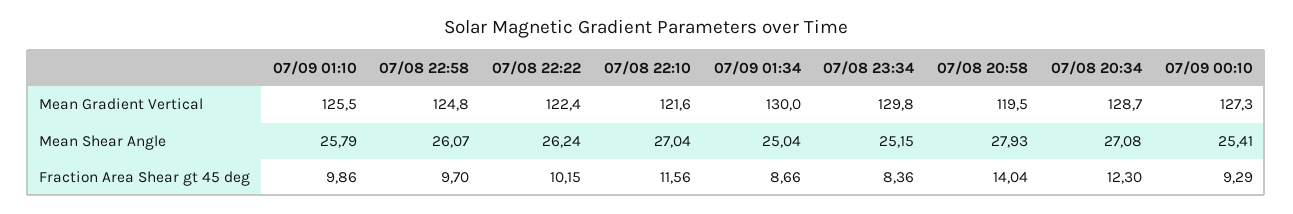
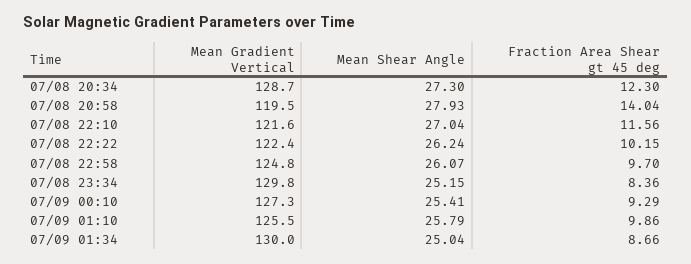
07/08 20:34, Mean Shear Angle: 27.08 -> 27.3

